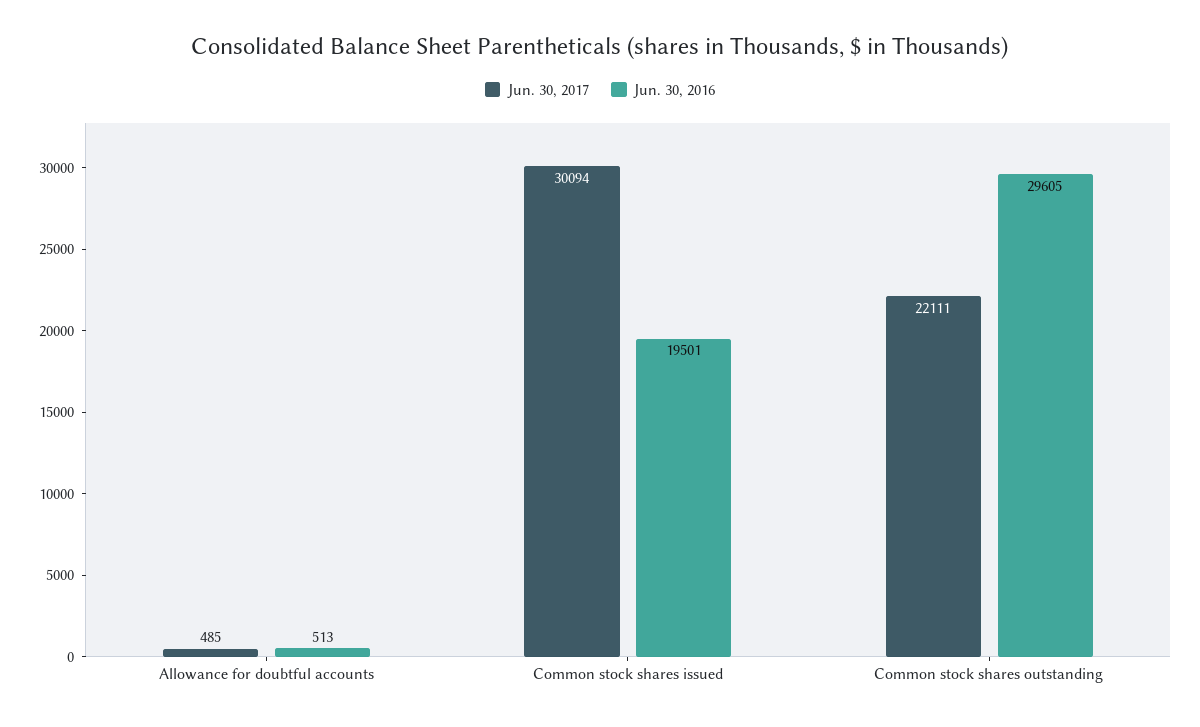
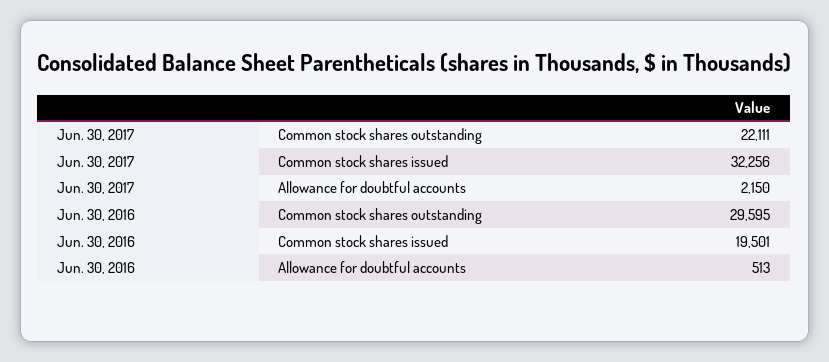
Jun. 30, 2017, Allowance for doubtful accounts: 485 -> 2150
Jun. 30, 2017, Common stock shares issued: 30094 -> 32256
Jun. 30, 2016, Common stock shares outstanding: 29605 -> 29595

